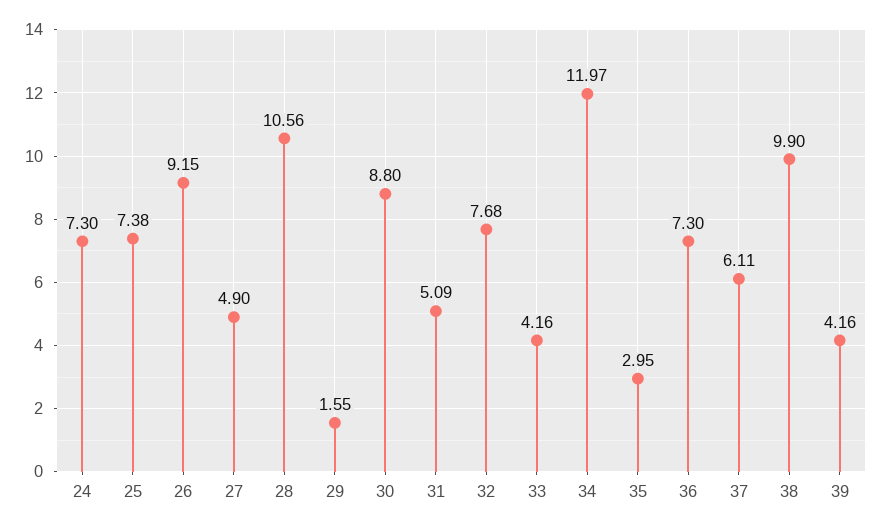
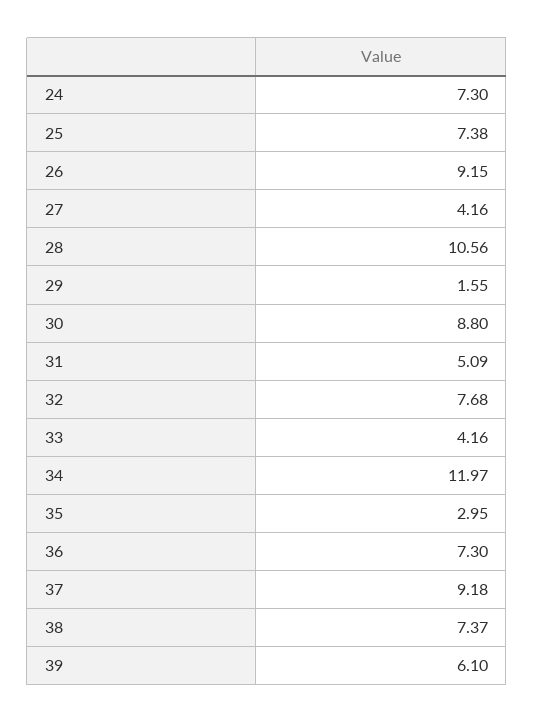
27: 4.9 -> 4.16
37: 6.11 -> 9.18
38: 9.9 -> 7.37
39: 4.16 -> 6.1

